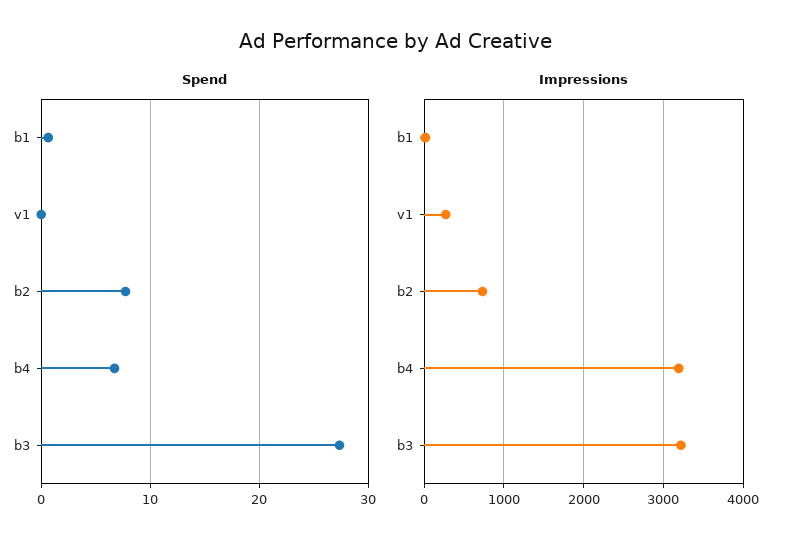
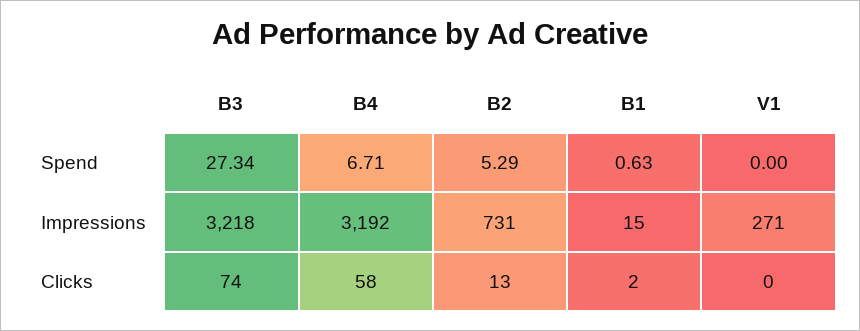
Spend, b2: 8 -> 5.29
Clicks, b3: none -> 74
Clicks, b4: none -> 58
Clicks, b2: none -> 13
Clicks, b1: none -> 2
Clicks, v1: none -> 0

